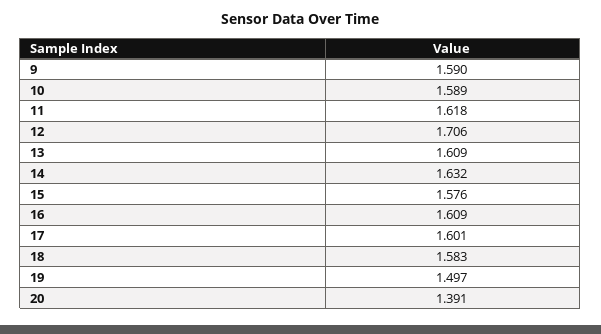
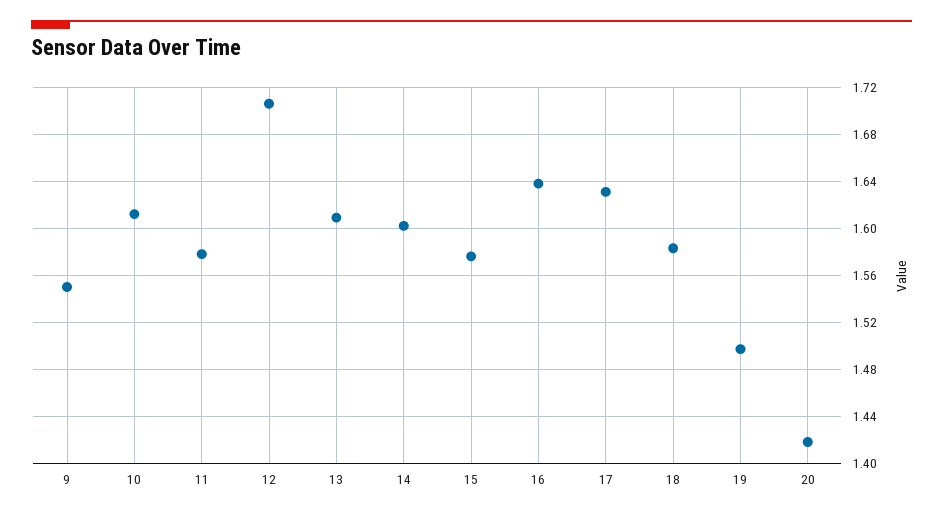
9: 1.59 -> 1.55
10: 1.589 -> 1.61
11: 1.618 -> 1.58
14: 1.632 -> 1.6
16: 1.609 -> 1.64
17: 1.601 -> 1.63
20: 1.391 -> 1.42

